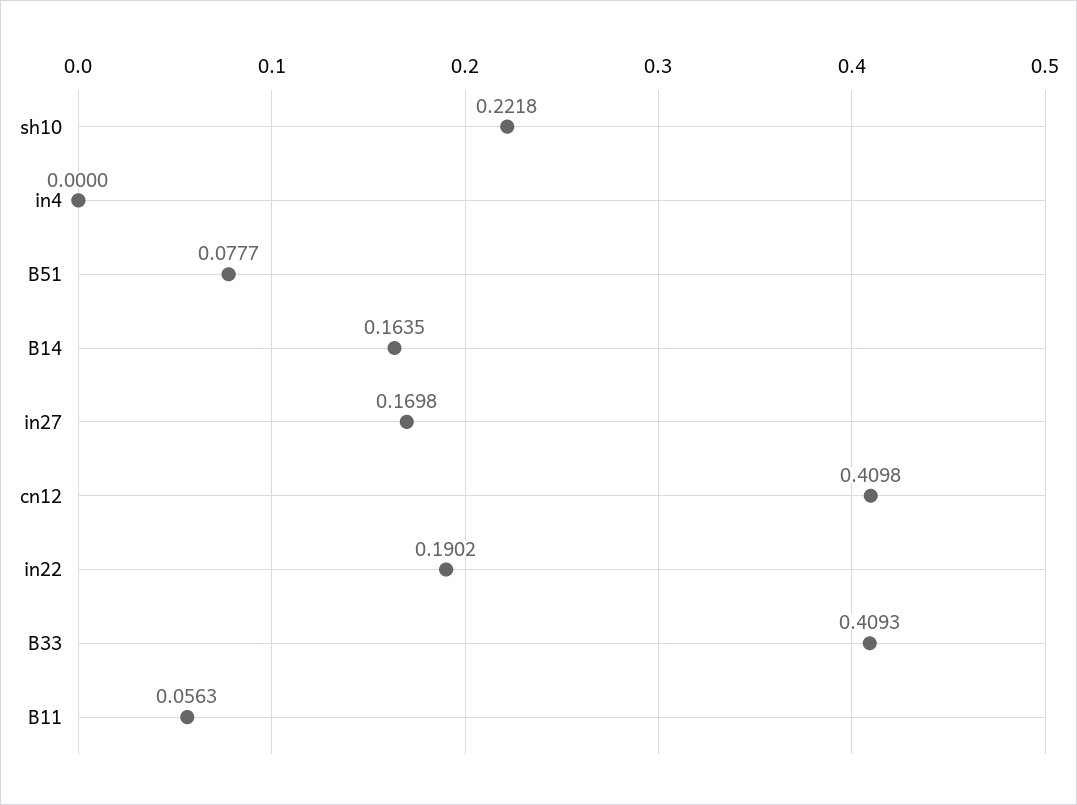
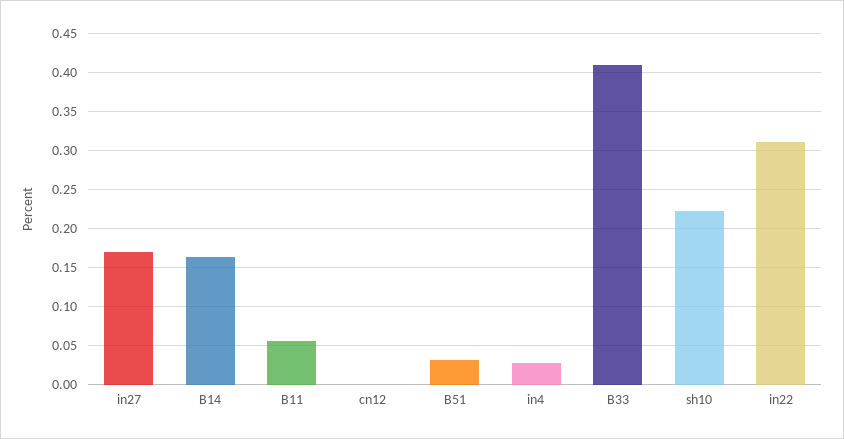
in4: 0 -> 0.03
B51: 0.0777 -> 0.03
cn12: 0.4098 -> 0
in22: 0.1902 -> 0.31

